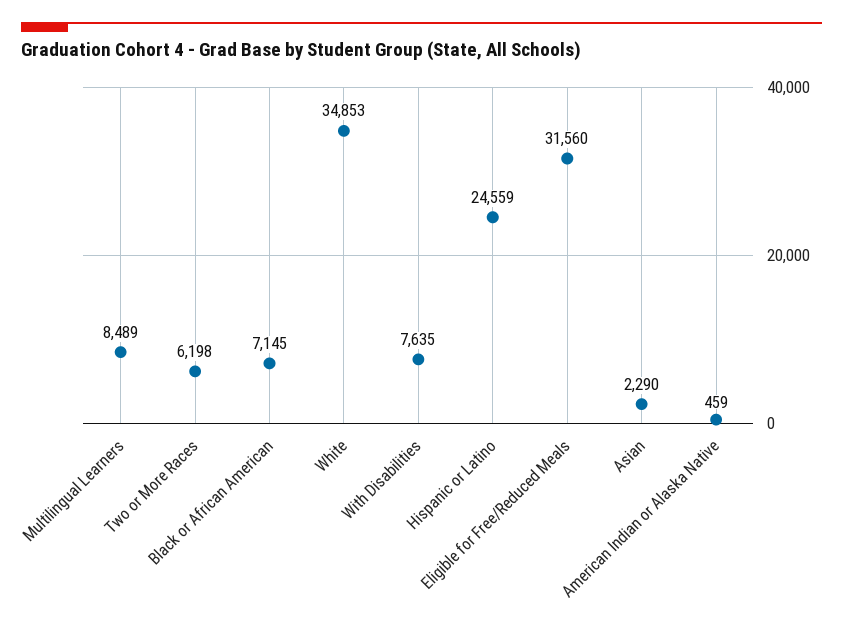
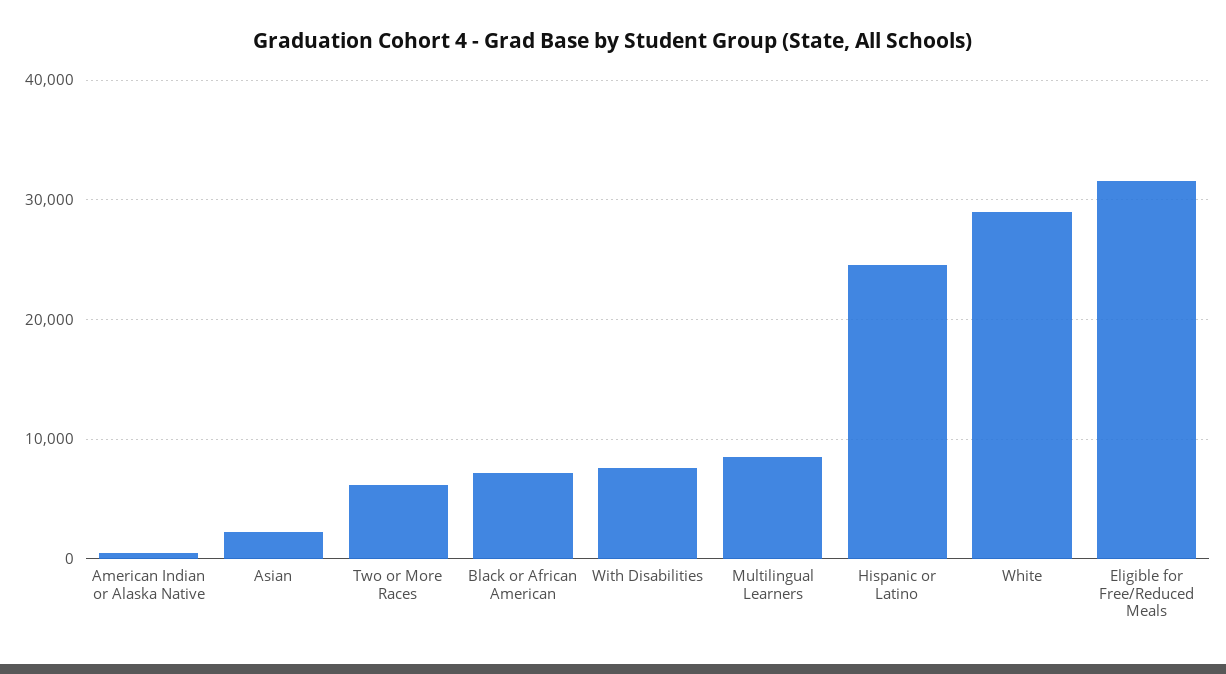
White: 34853 -> 29000

